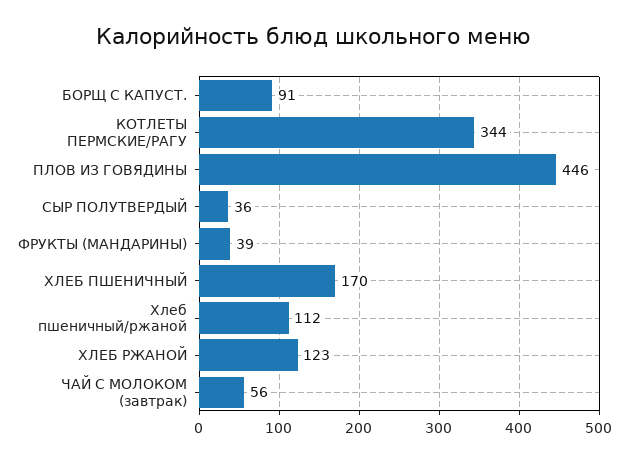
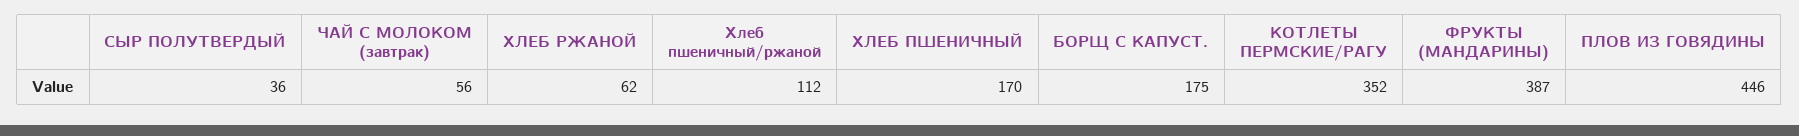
БОРЩ С КАПУСТ.: 91 -> 175
КОТЛЕТЫ ПЕРМСКИЕ/РАГУ: 344 -> 352
ФРУКТЫ (МАНДАРИНЫ): 39 -> 387
ХЛЕБ РЖАНОЙ: 123 -> 62

